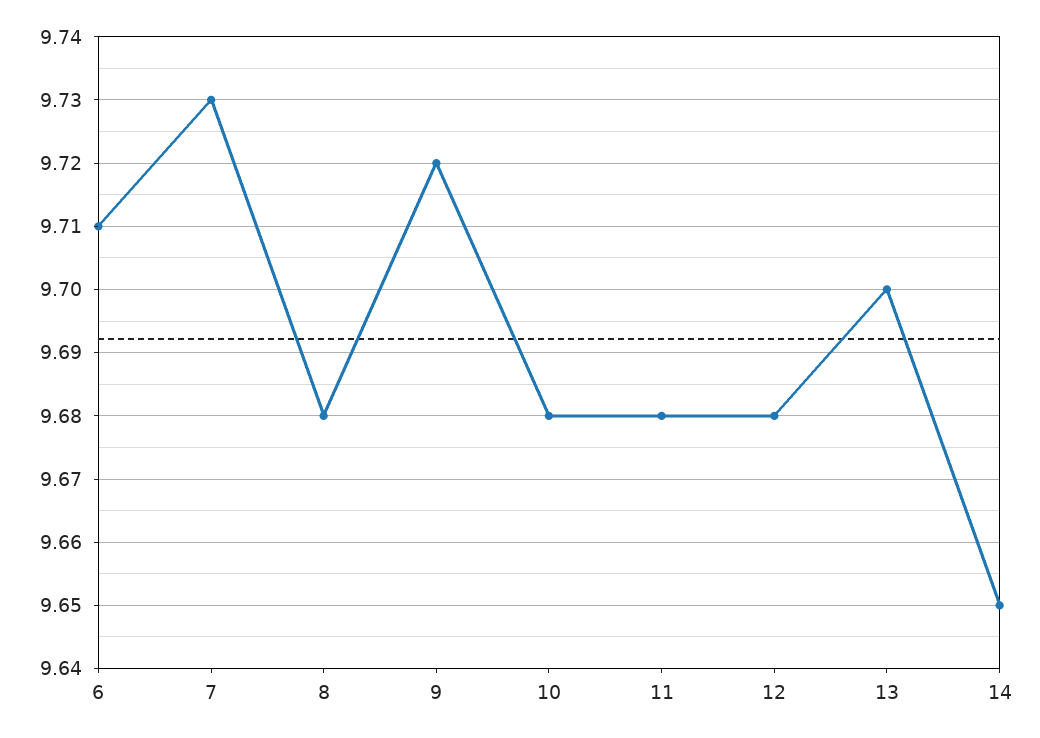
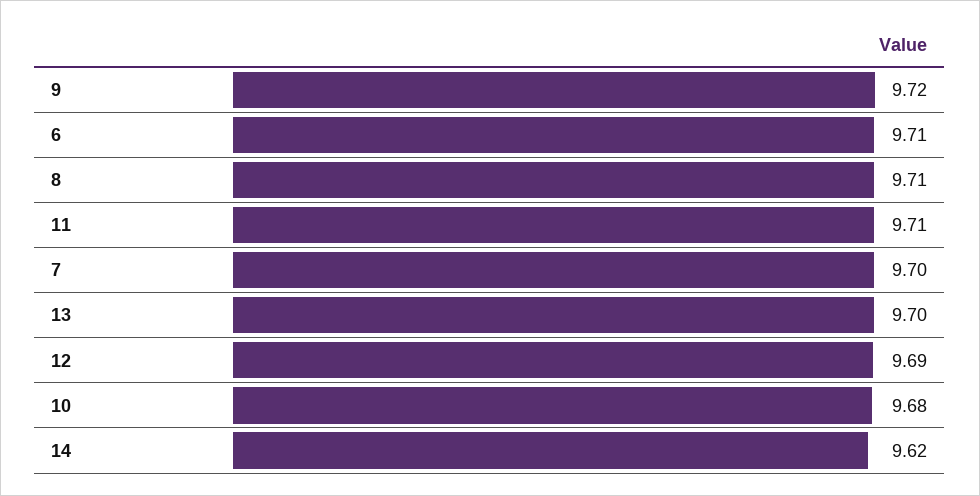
7: 9.73 -> 9.7
8: 9.68 -> 9.71
11: 9.68 -> 9.71
12: 9.68 -> 9.69
14: 9.65 -> 9.62

